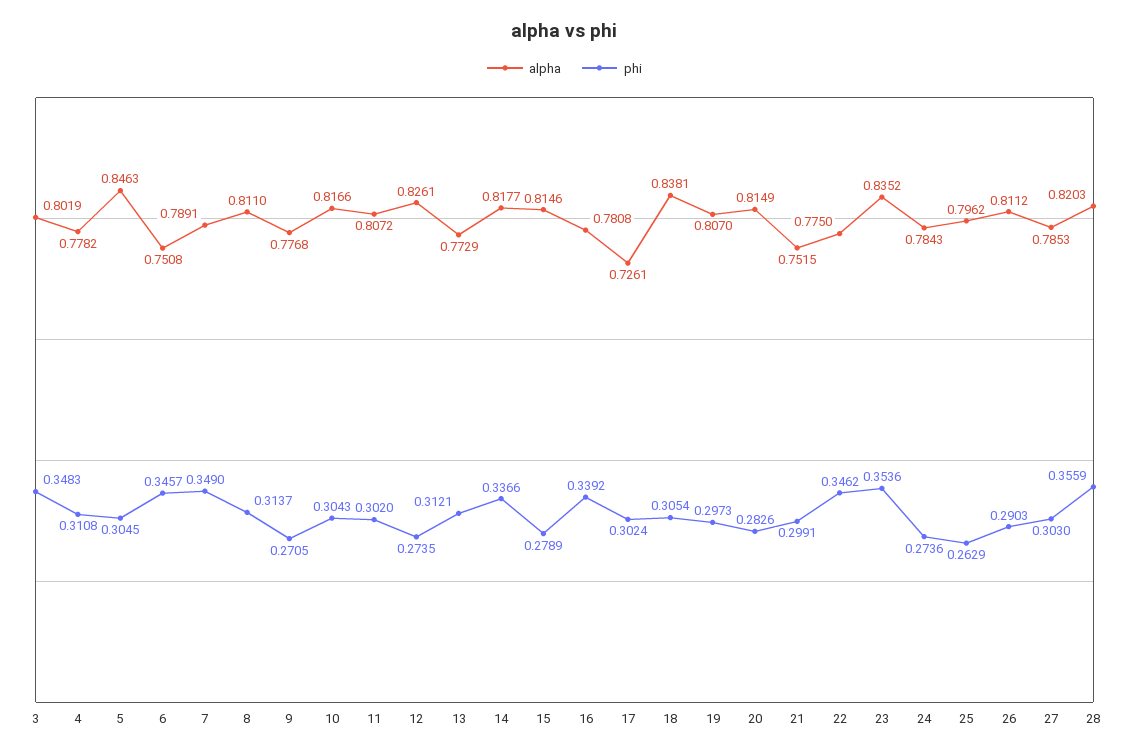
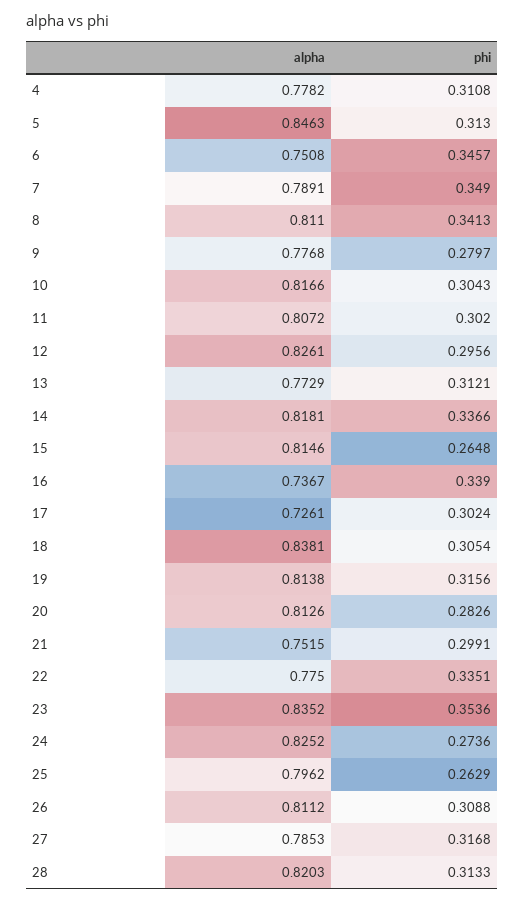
alpha, 3: 0.8019 -> none
phi, 3: 0.3483 -> none
phi, 5: 0.3045 -> 0.313
phi, 8: 0.3137 -> 0.3413
phi, 9: 0.2705 -> 0.2797
phi, 12: 0.2735 -> 0.2956
alpha, 14: 0.8177 -> 0.8181
phi, 15: 0.2789 -> 0.2648
alpha, 16: 0.7808 -> 0.7367
phi, 16: 0.3392 -> 0.339
alpha, 19: 0.807 -> 0.8138
phi, 19: 0.2973 -> 0.3156
alpha, 20: 0.8149 -> 0.8126
phi, 22: 0.3462 -> 0.3351
alpha, 24: 0.7843 -> 0.8252
phi, 26: 0.2903 -> 0.3088
phi, 27: 0.303 -> 0.3168
phi, 28: 0.3559 -> 0.3133

